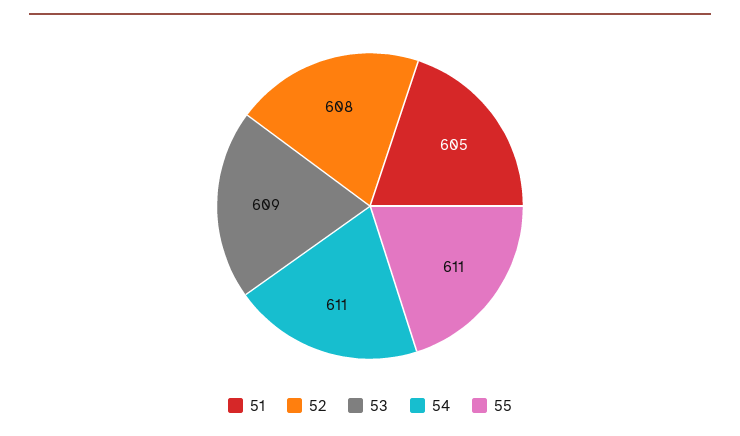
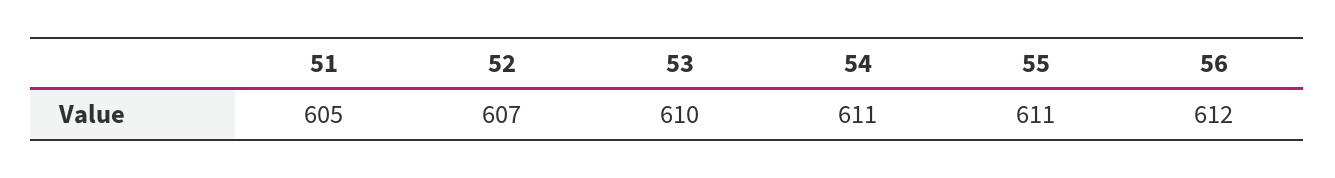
52: 608 -> 607
53: 609 -> 610
56: none -> 612

